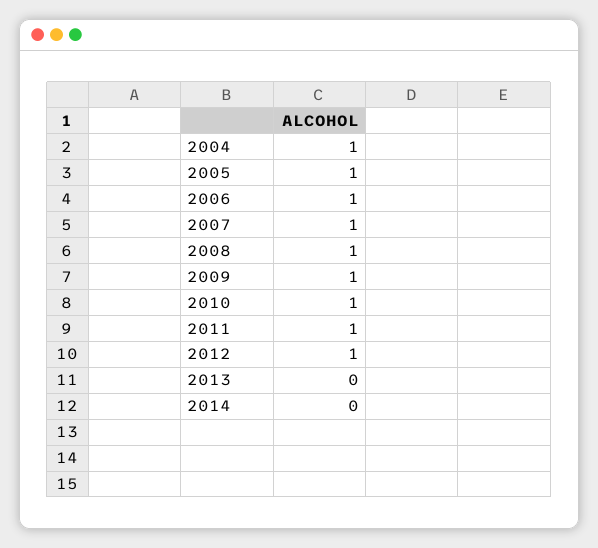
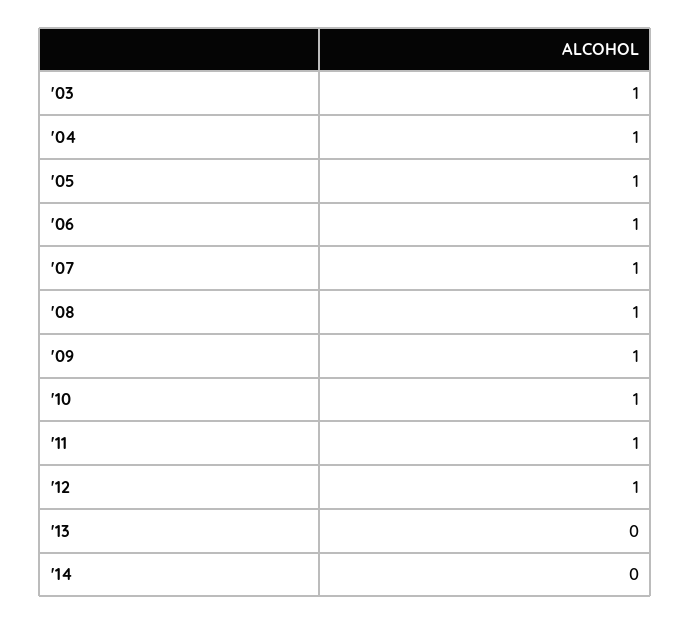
'03: none -> 1

